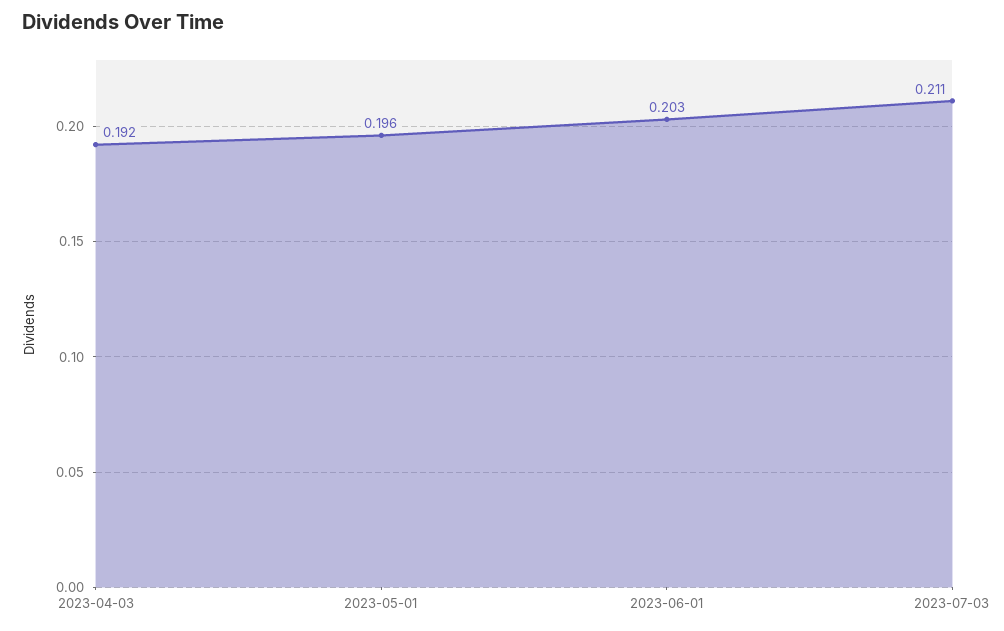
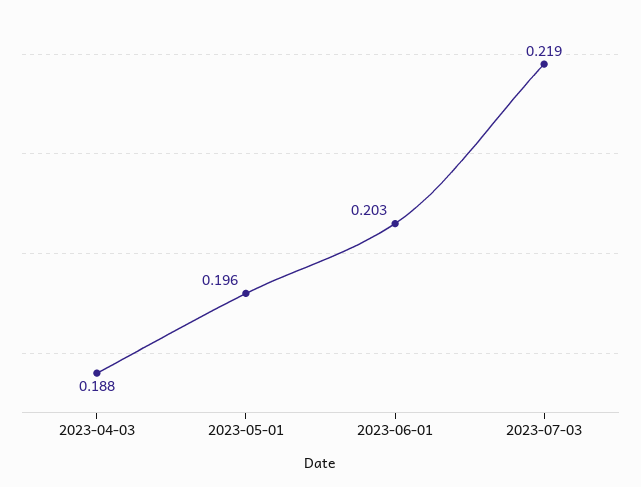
2023-04-03: 0.192 -> 0.188
2023-07-03: 0.211 -> 0.219

